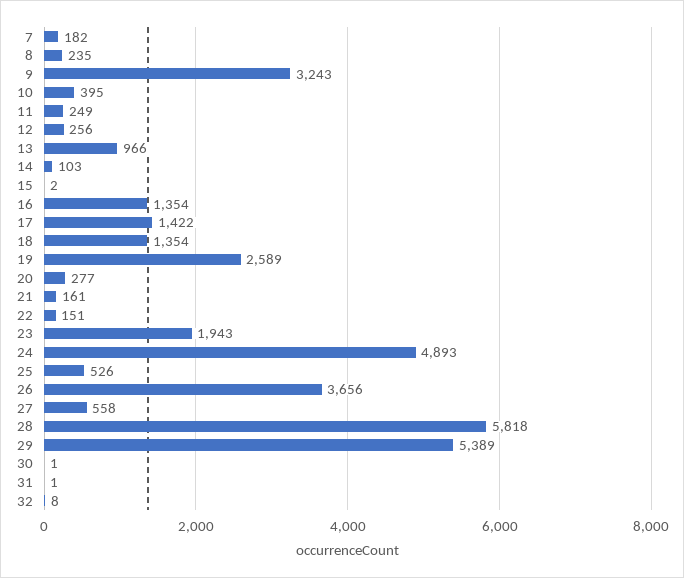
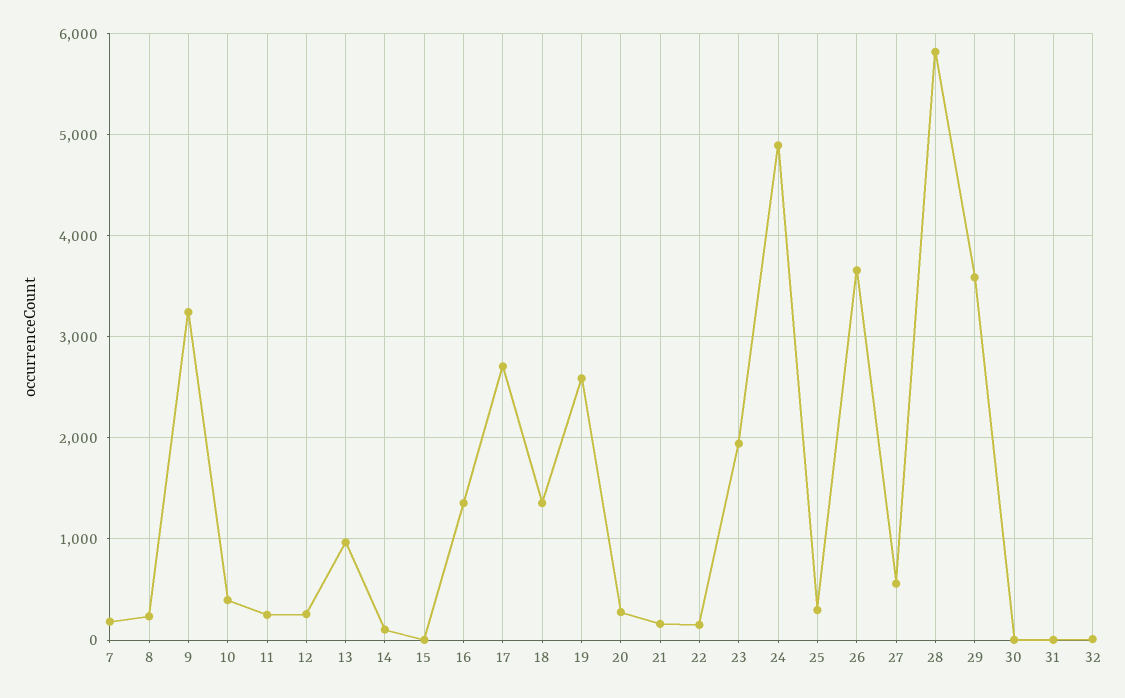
17: 1422 -> 2700
25: 526 -> 300
29: 5389 -> 3600

